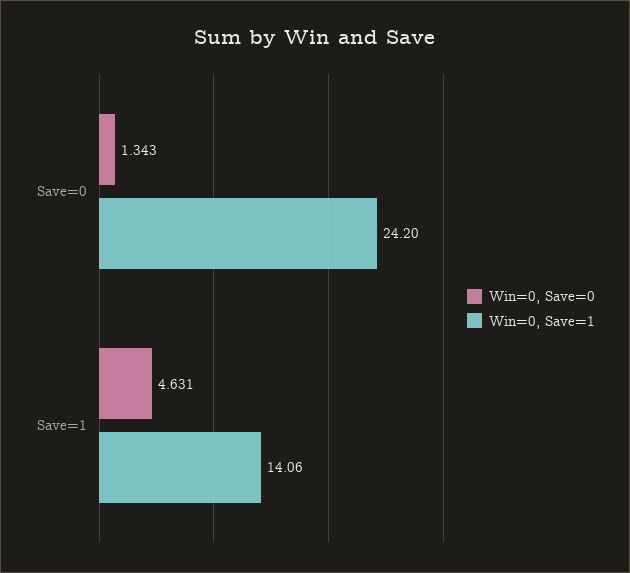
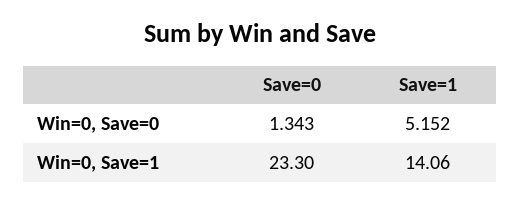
Win=0, Save=1, Save=0: 24.2 -> 23.3
Win=0, Save=0, Save=1: 4.631 -> 5.152

